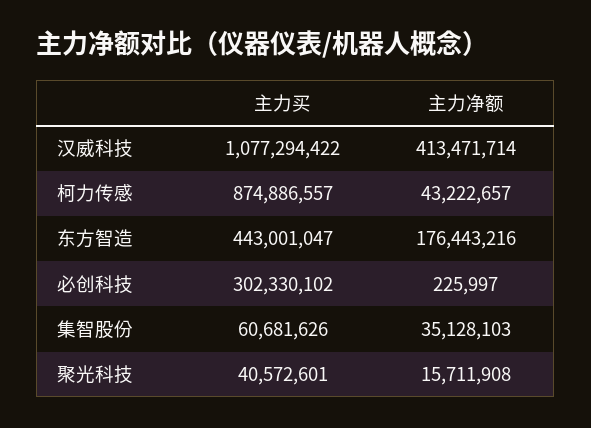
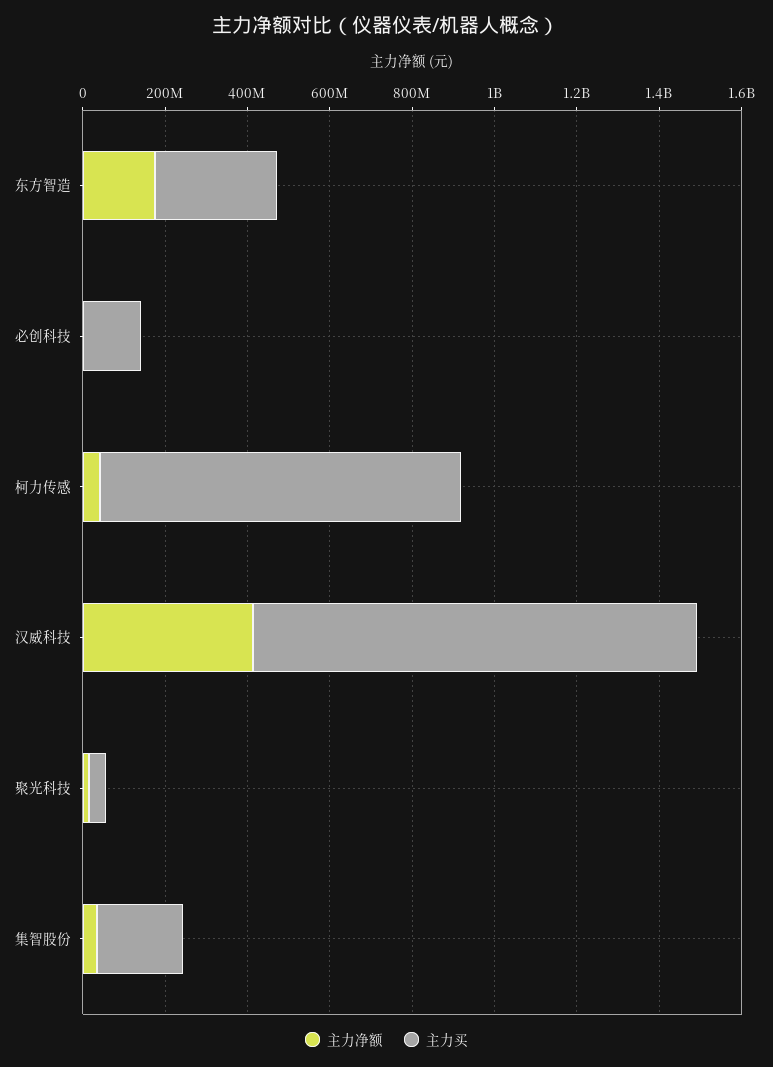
主力买, 东方智造: 443001047 -> 300000000
主力买, 必创科技: 302330102 -> 150000000
主力买, 集智股份: 60681626 -> 200000000

